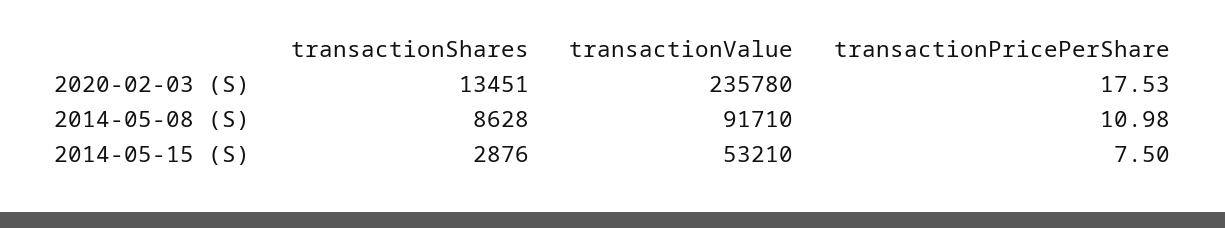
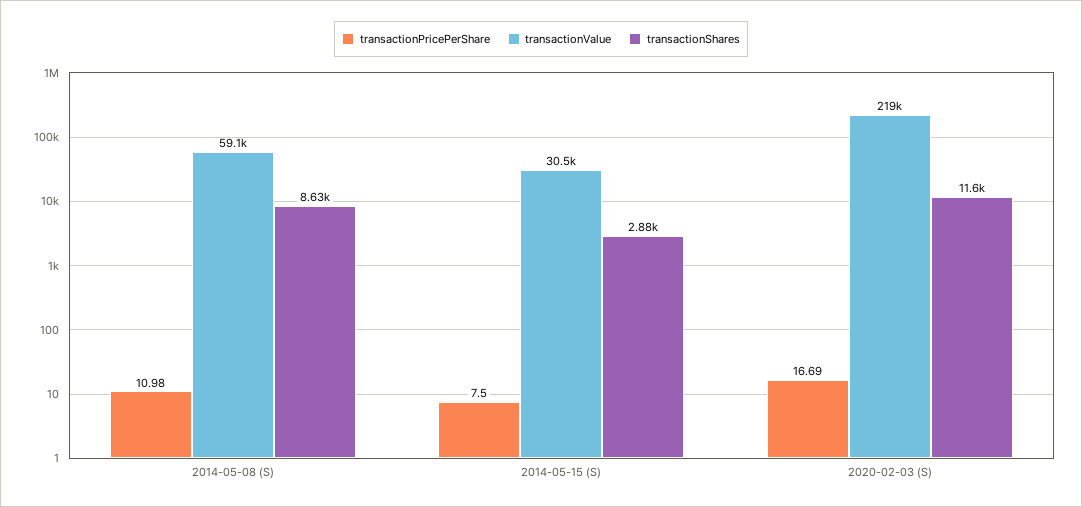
transactionShares, 2020-02-03 (S): 13451 -> 11600
transactionValue, 2020-02-03 (S): 235780 -> 219000
transactionPricePerShare, 2020-02-03 (S): 17.53 -> 16.69
transactionValue, 2014-05-08 (S): 91710 -> 59100
transactionValue, 2014-05-15 (S): 53210 -> 30500

